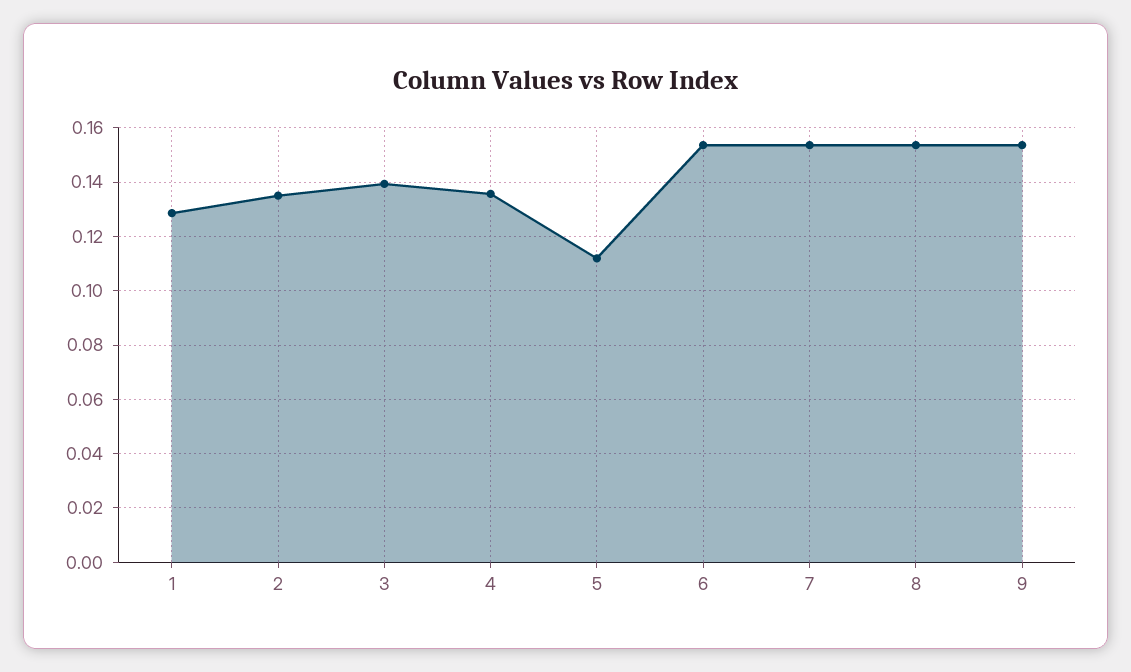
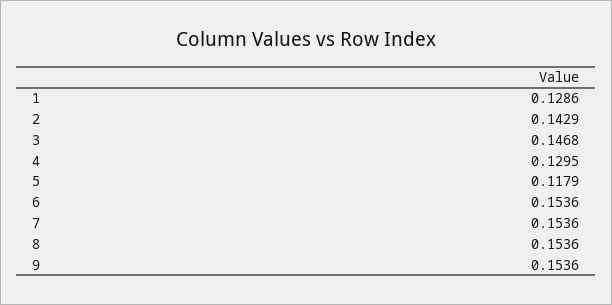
2: 0.135 -> 0.1429
3: 0.14 -> 0.1468
4: 0.135 -> 0.1295
5: 0.1125 -> 0.1179

